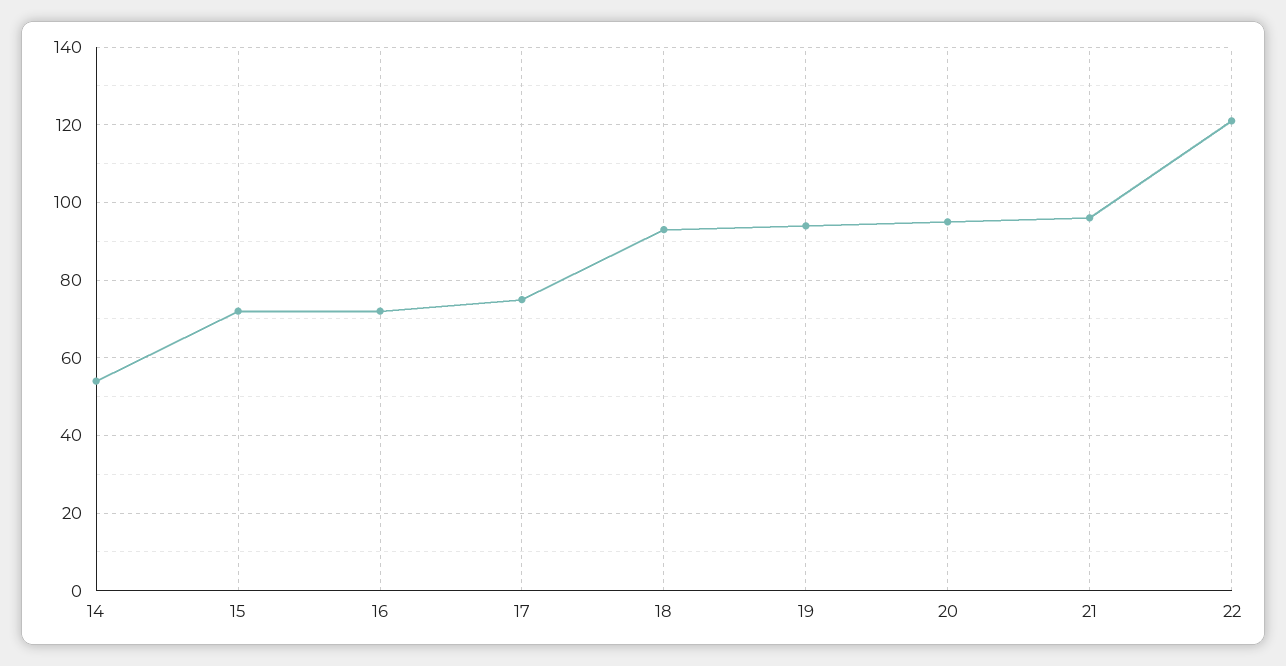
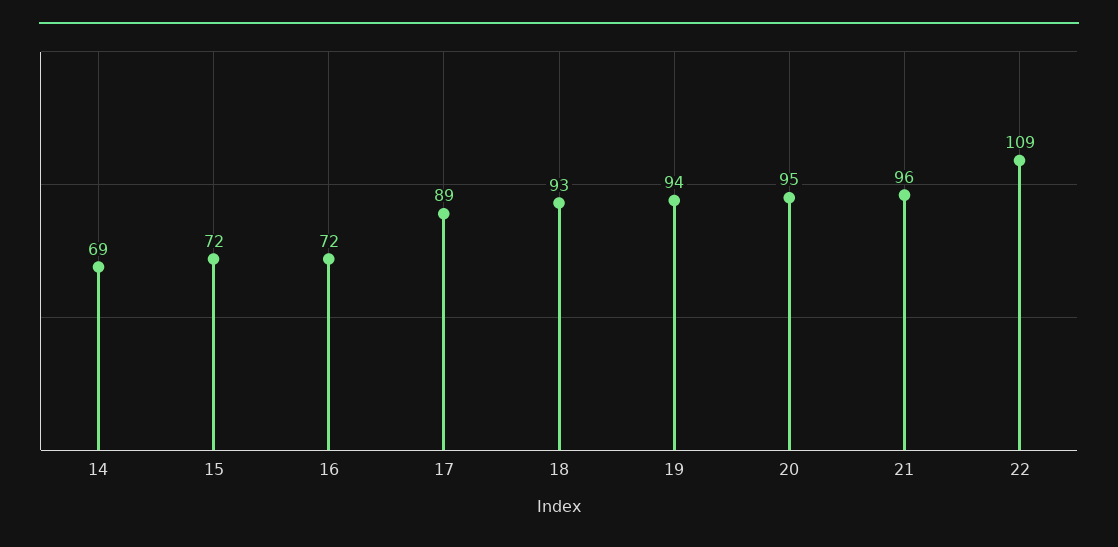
14: 55 -> 69
17: 75 -> 89
22: 120 -> 109

